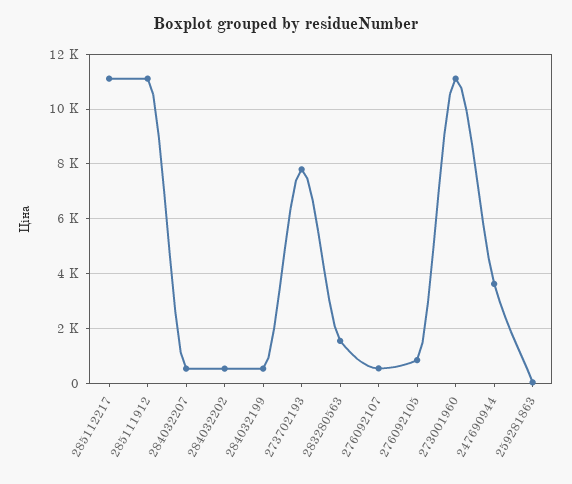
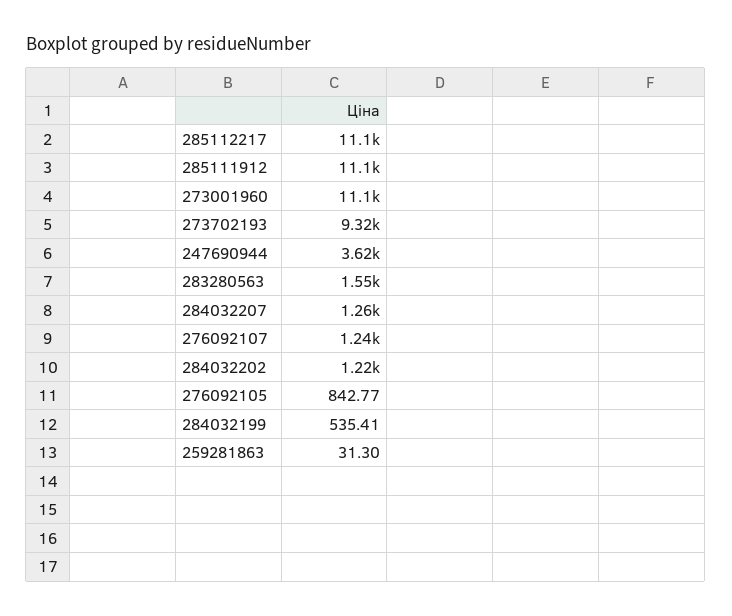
284032207: 500 -> 1260
284032202: 500 -> 1220
273702193: 7750 -> 9320
276092107: 500 -> 1240

